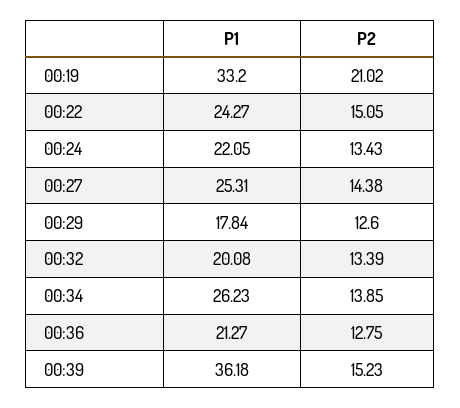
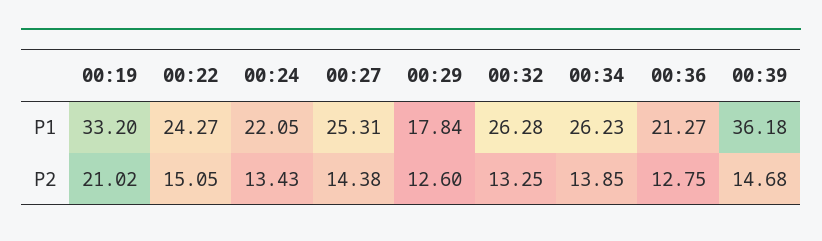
P1, 00:32: 20.08 -> 26.28
P2, 00:32: 13.39 -> 13.25
P2, 00:39: 15.23 -> 14.68

